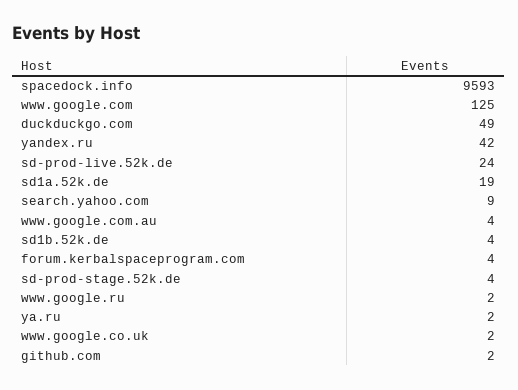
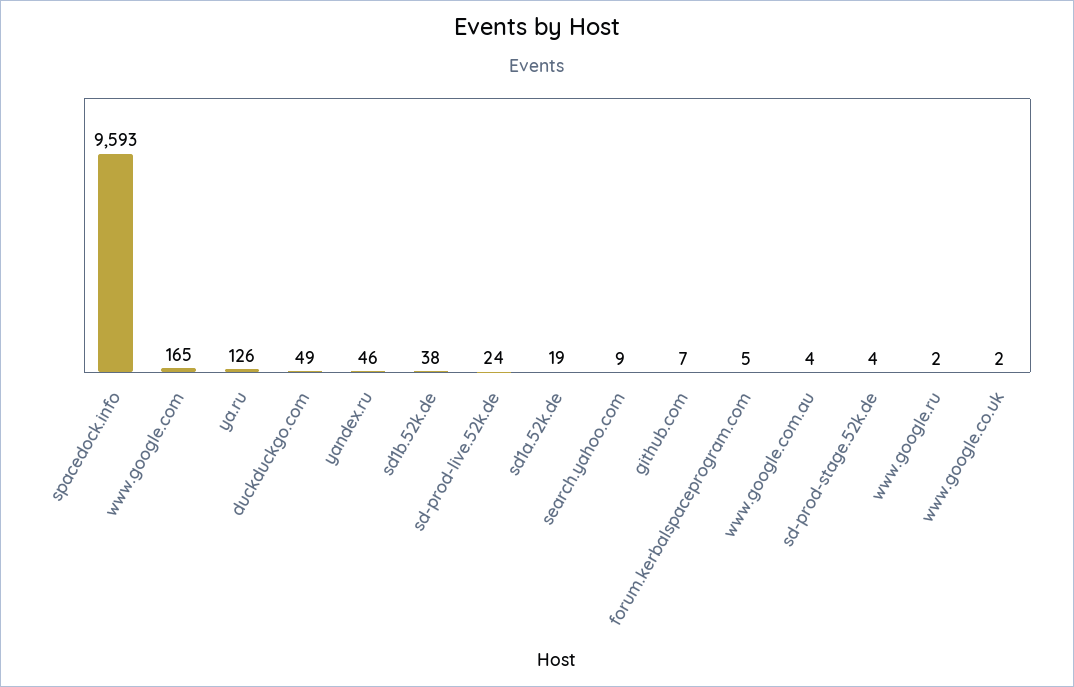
www.google.com: 125 -> 165
yandex.ru: 42 -> 46
sd1b.52k.de: 4 -> 38
forum.kerbalspaceprogram.com: 4 -> 5
ya.ru: 2 -> 126
github.com: 2 -> 7

